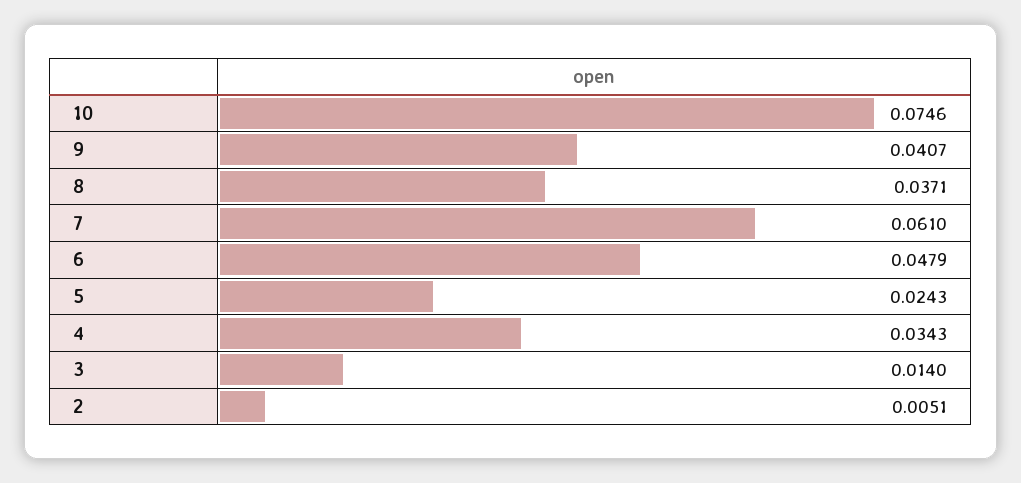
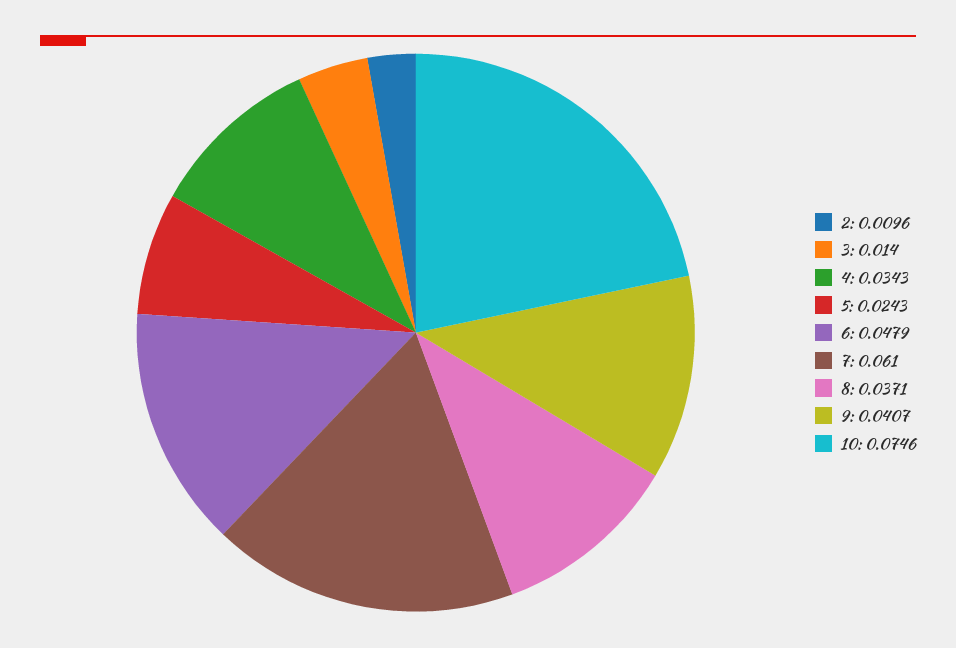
2: 0.0051 -> 0.0096

